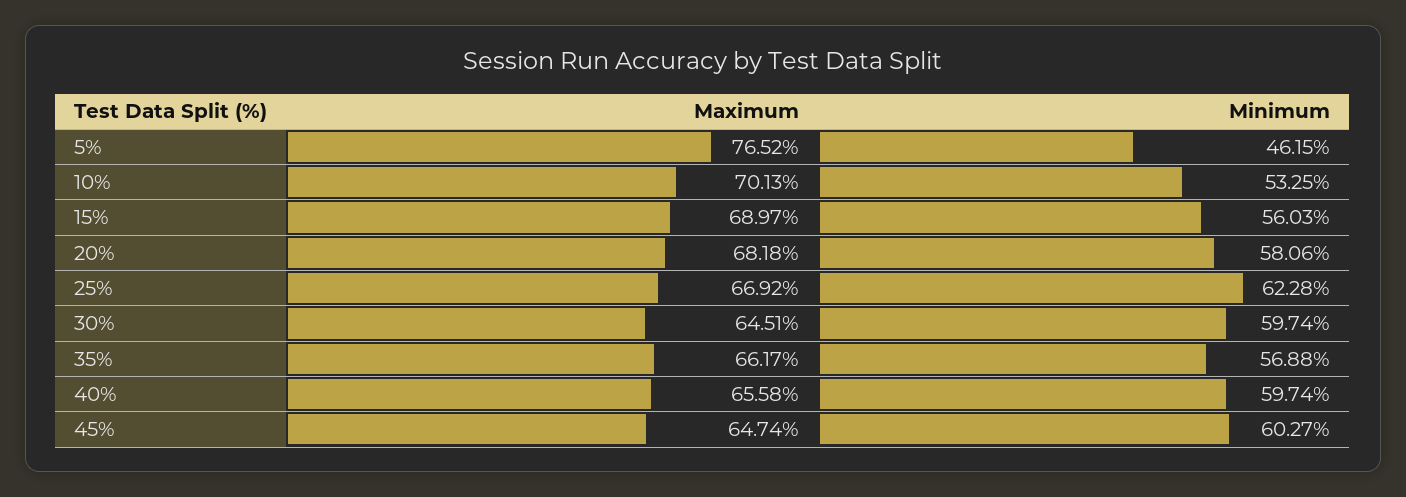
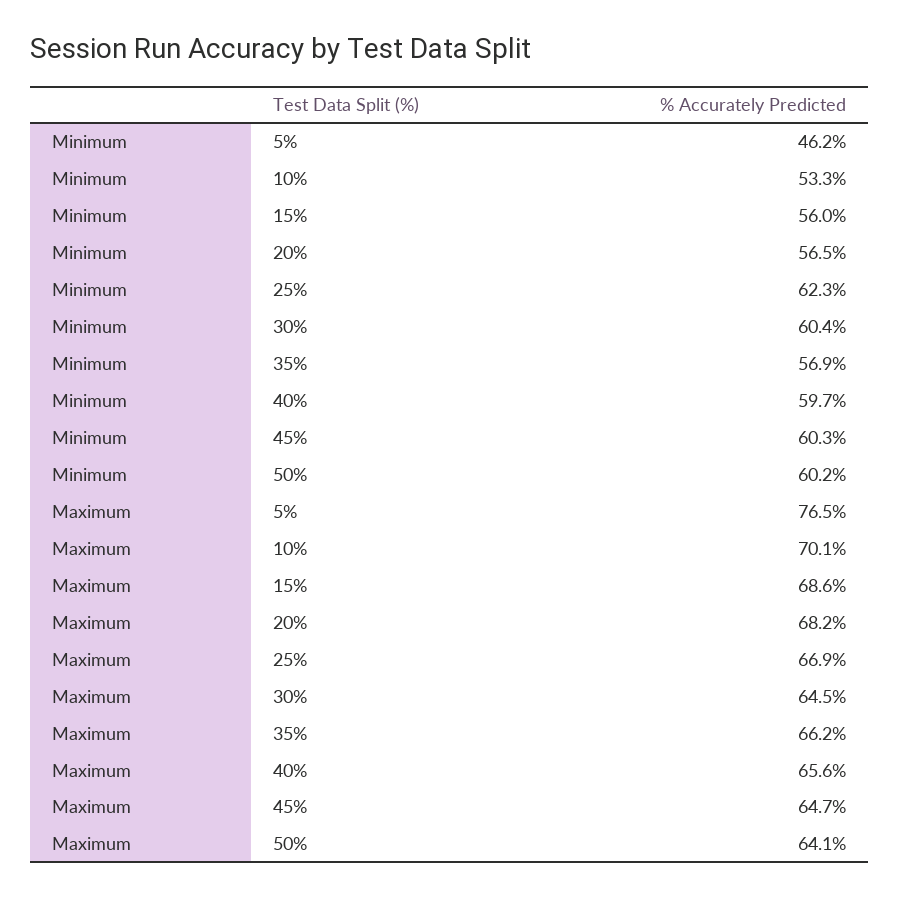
Maximum, 15%: 68.97 -> 68.6
Minimum, 20%: 58.06 -> 56.5
Minimum, 30%: 59.74 -> 60.4
Minimum, 50%: none -> 60.2
Maximum, 50%: none -> 64.1

